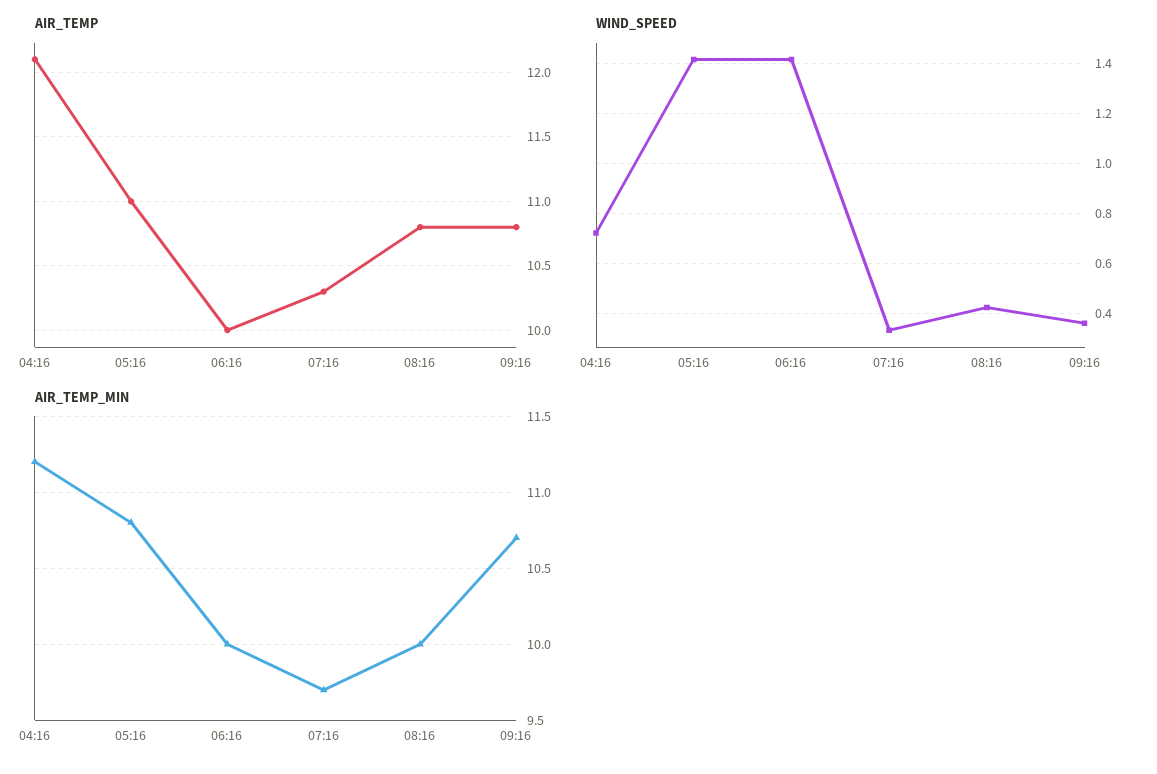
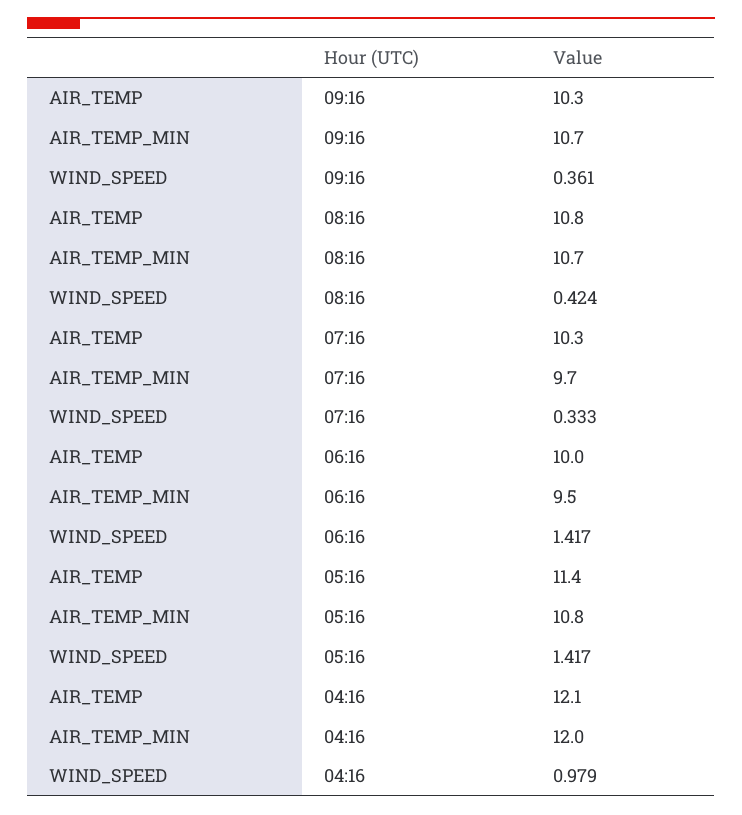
AIR_TEMP, 05:16: 11 -> 11.4
AIR_TEMP, 09:16: 10.8 -> 10.3
WIND_SPEED, 04:16: 0.725 -> 0.979
AIR_TEMP_MIN, 04:16: 11.2 -> 12
AIR_TEMP_MIN, 06:16: 10 -> 9.5
AIR_TEMP_MIN, 08:16: 10 -> 10.7

